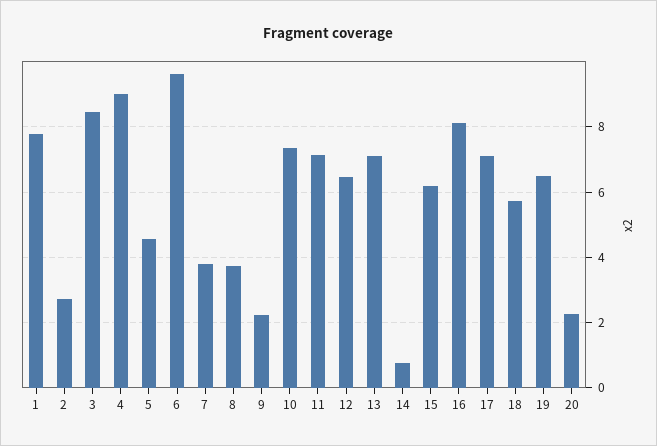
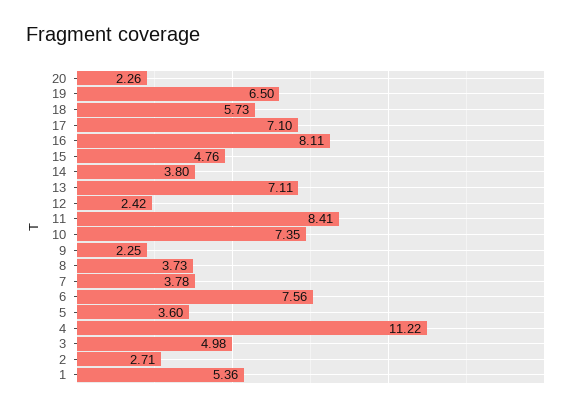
1: 7.8 -> 5.36
3: 8.4 -> 4.98
4: 9 -> 11.22
5: 4.6 -> 3.6
6: 9.6 -> 7.56
11: 7.2 -> 8.41
12: 6.4 -> 2.42
14: 0.8 -> 3.8
15: 6.2 -> 4.76

